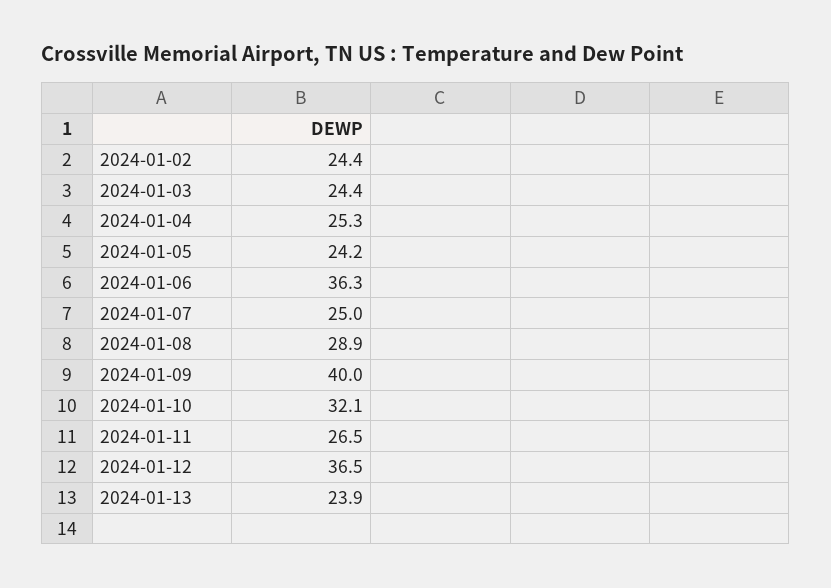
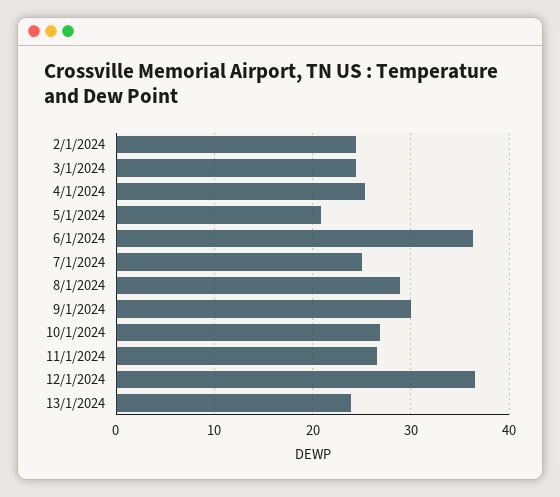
2024-01-05: 24.2 -> 21
2024-01-09: 40 -> 30
2024-01-10: 32.1 -> 27

